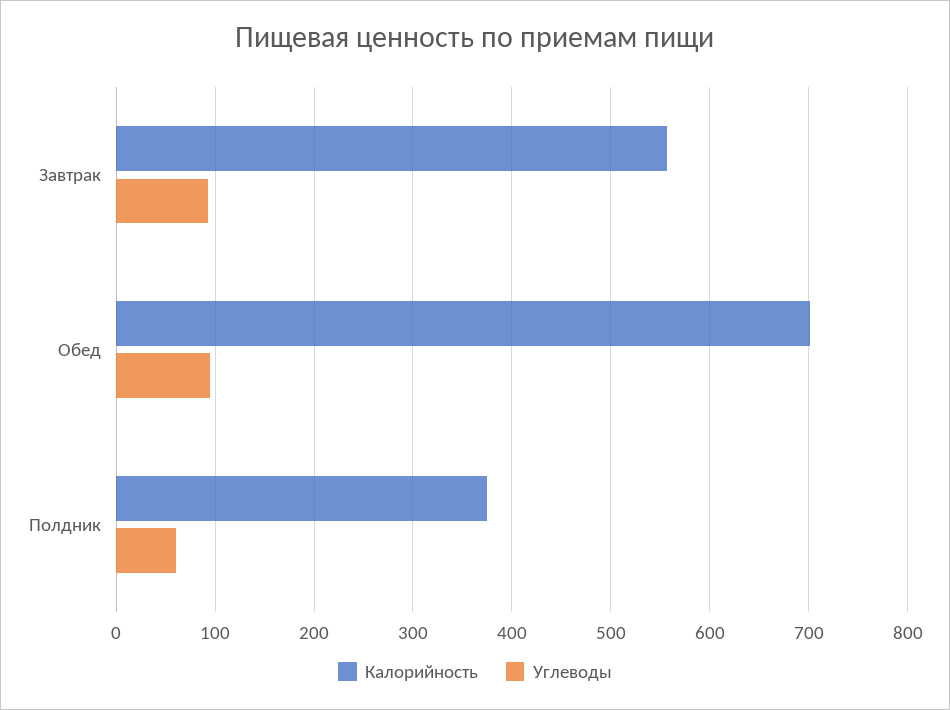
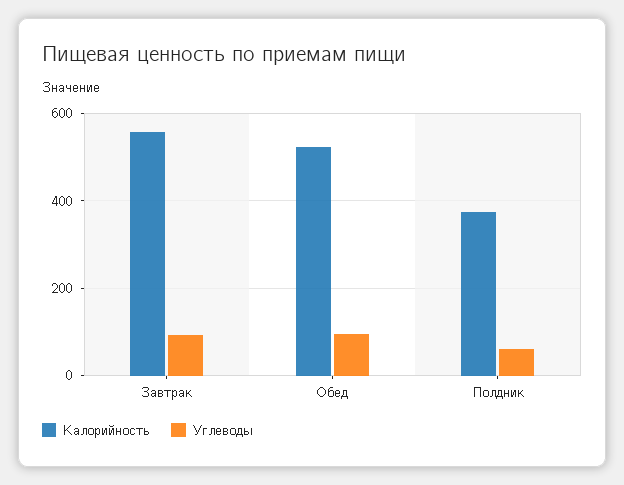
Калорийность, Обед: 700 -> 520

